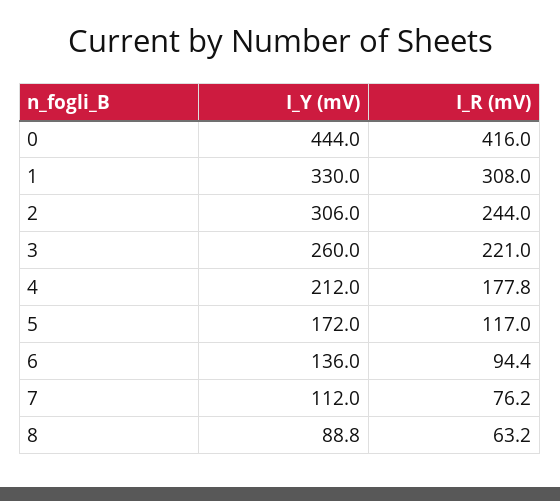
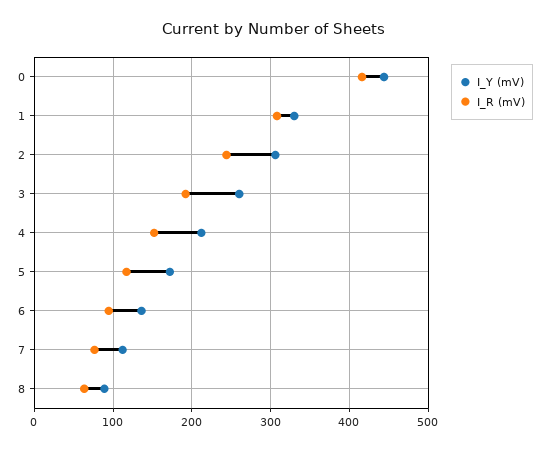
I_R (mV), 3: 221 -> 190
I_R (mV), 4: 177.8 -> 150

